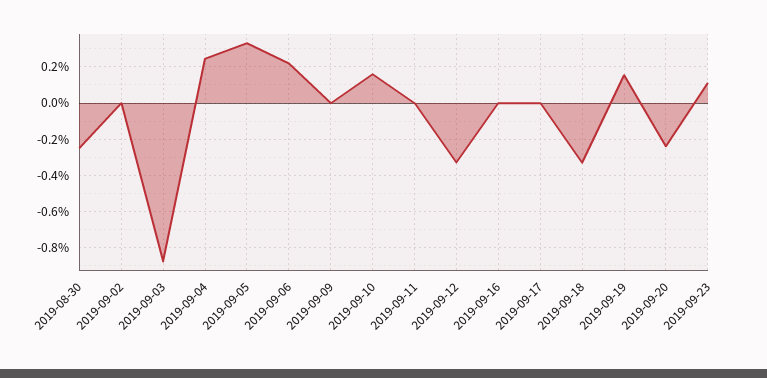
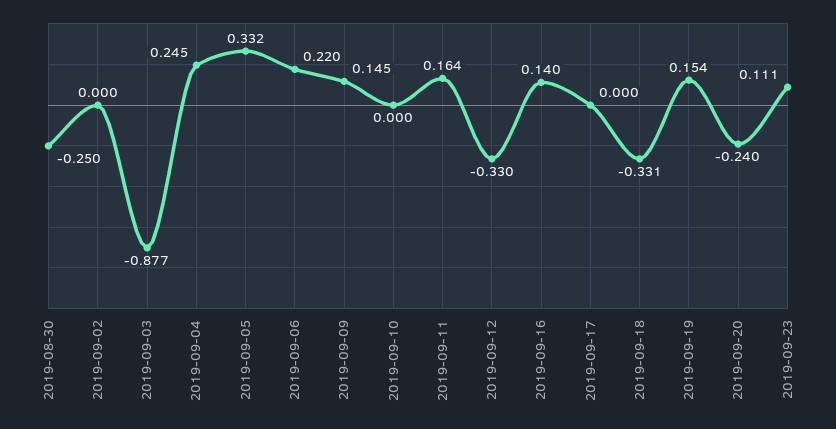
2019-09-09: 0 -> 0.145
2019-09-10: 0.15 -> 0
2019-09-11: 0 -> 0.164
2019-09-16: 0 -> 0.14

